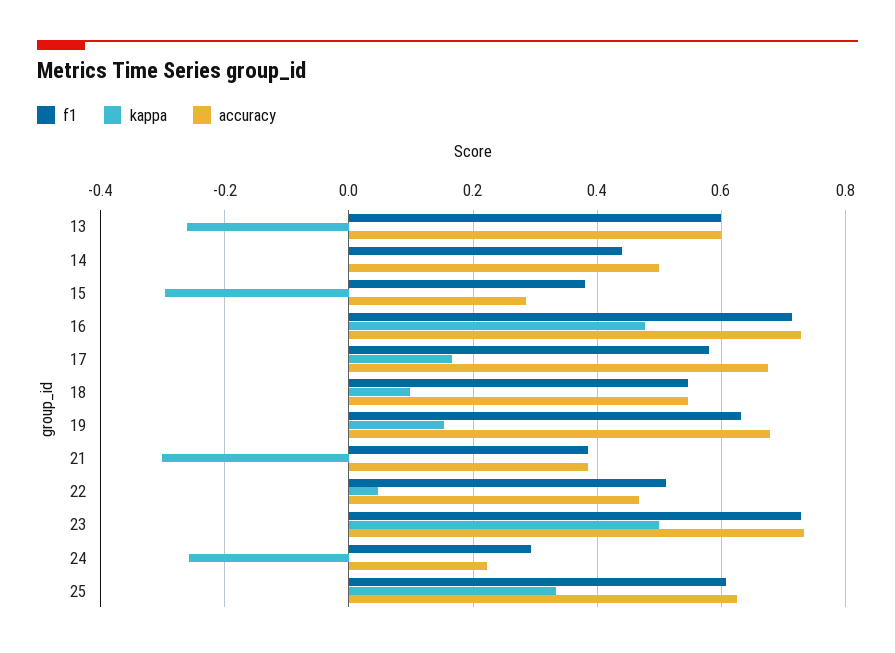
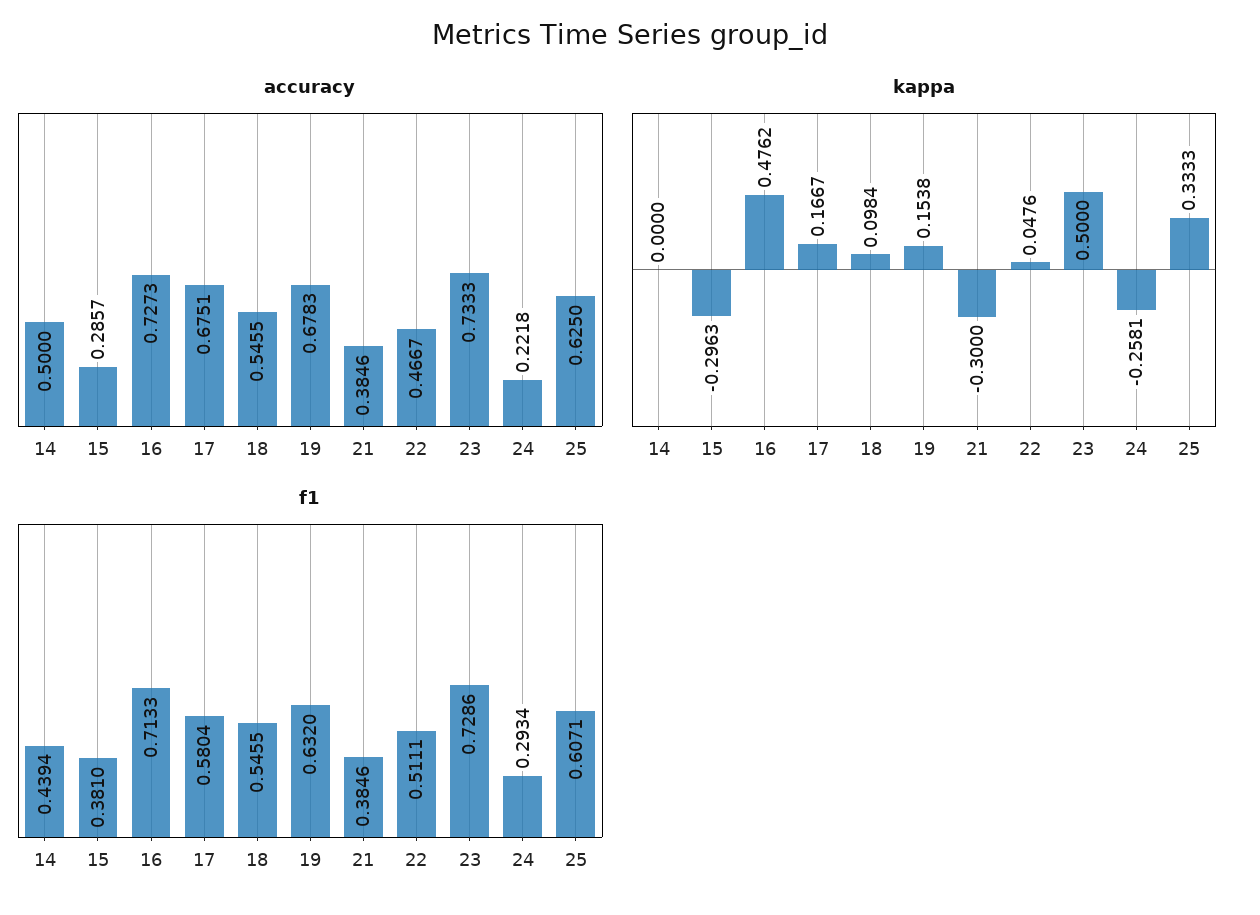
f1, 13: 0.6 -> none
kappa, 13: -0.26 -> none
accuracy, 13: 0.6 -> none

